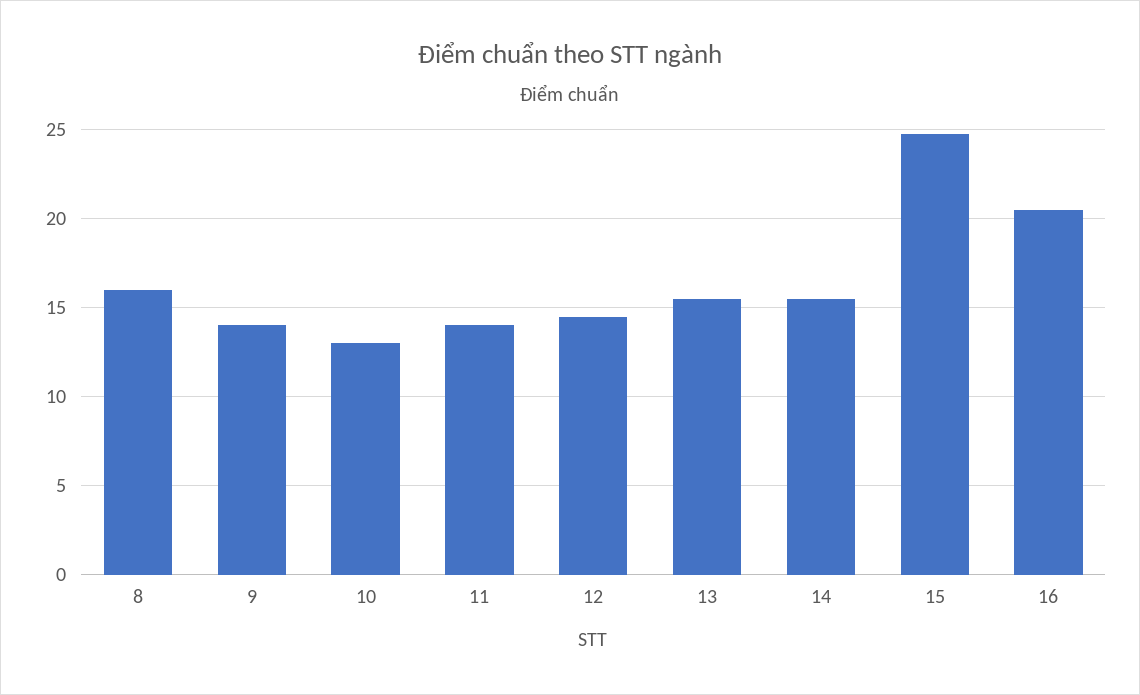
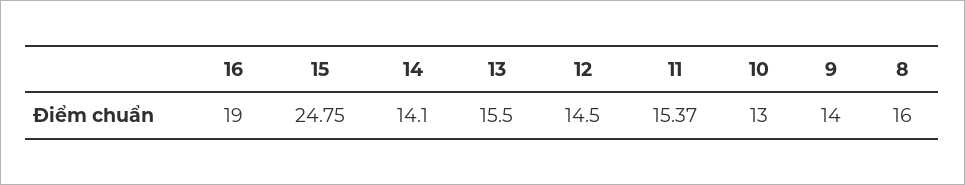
11: 14 -> 15.37
14: 15.5 -> 14.1
16: 20.5 -> 19

